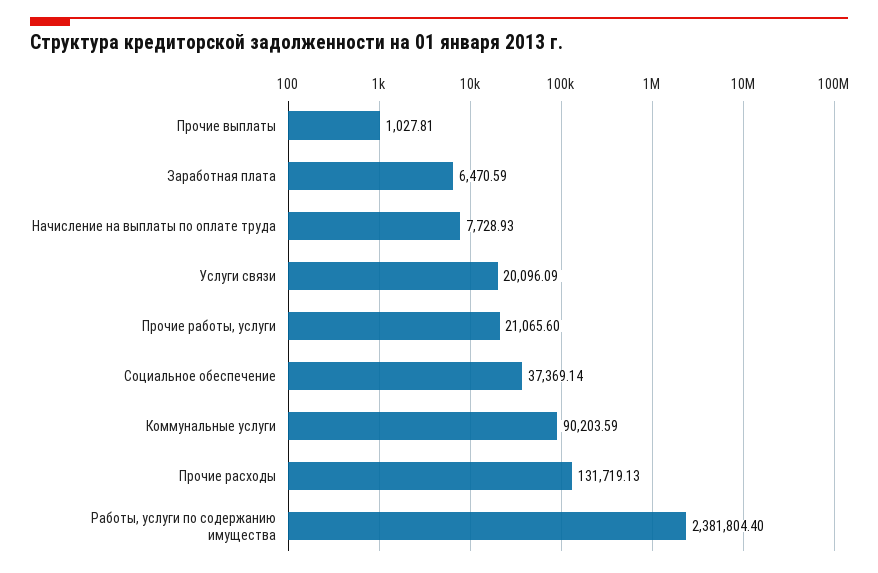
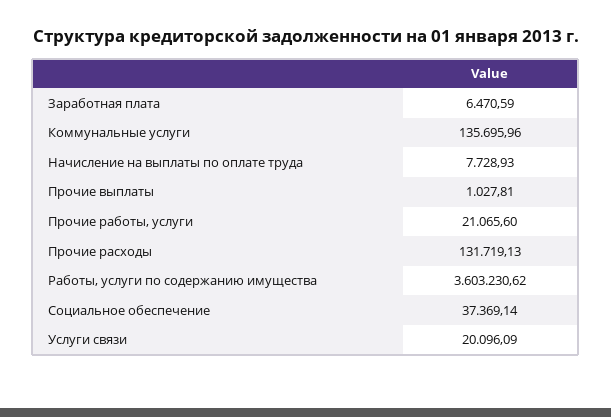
Коммунальные услуги: 90203.59 -> 135695.96
Работы, услуги по содержанию имущества: 2381804.4 -> 3603230.62

